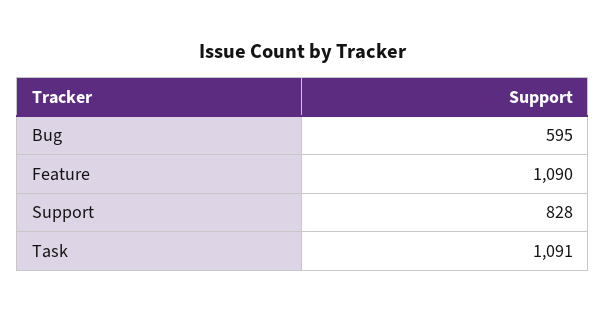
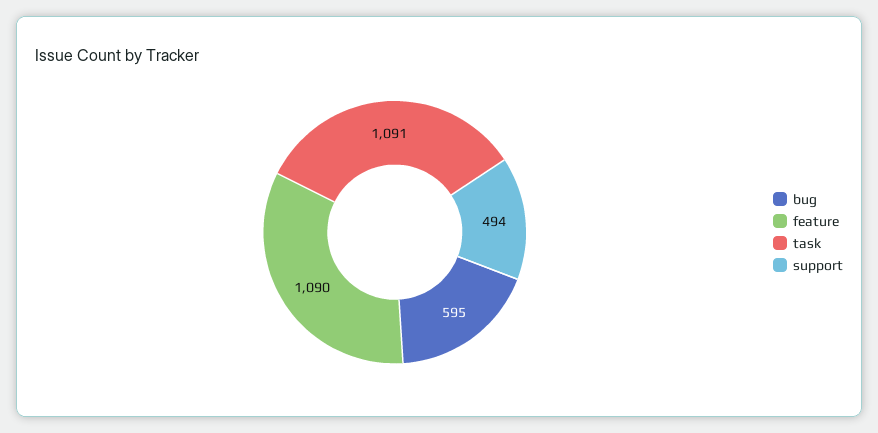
Support: 828 -> 494

